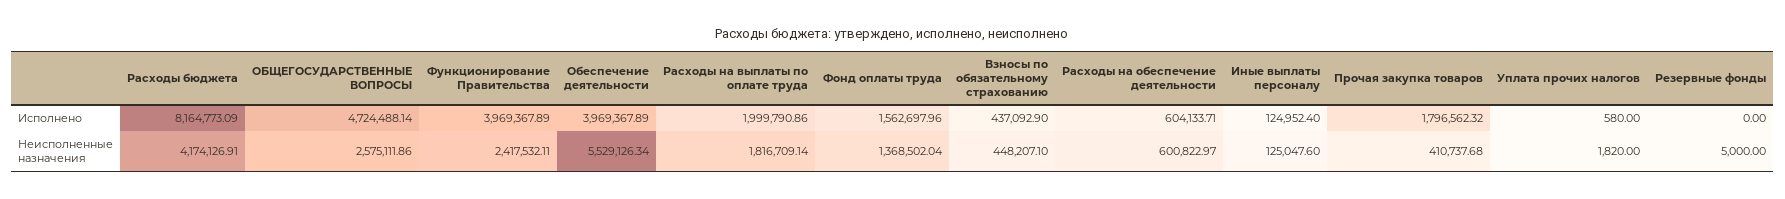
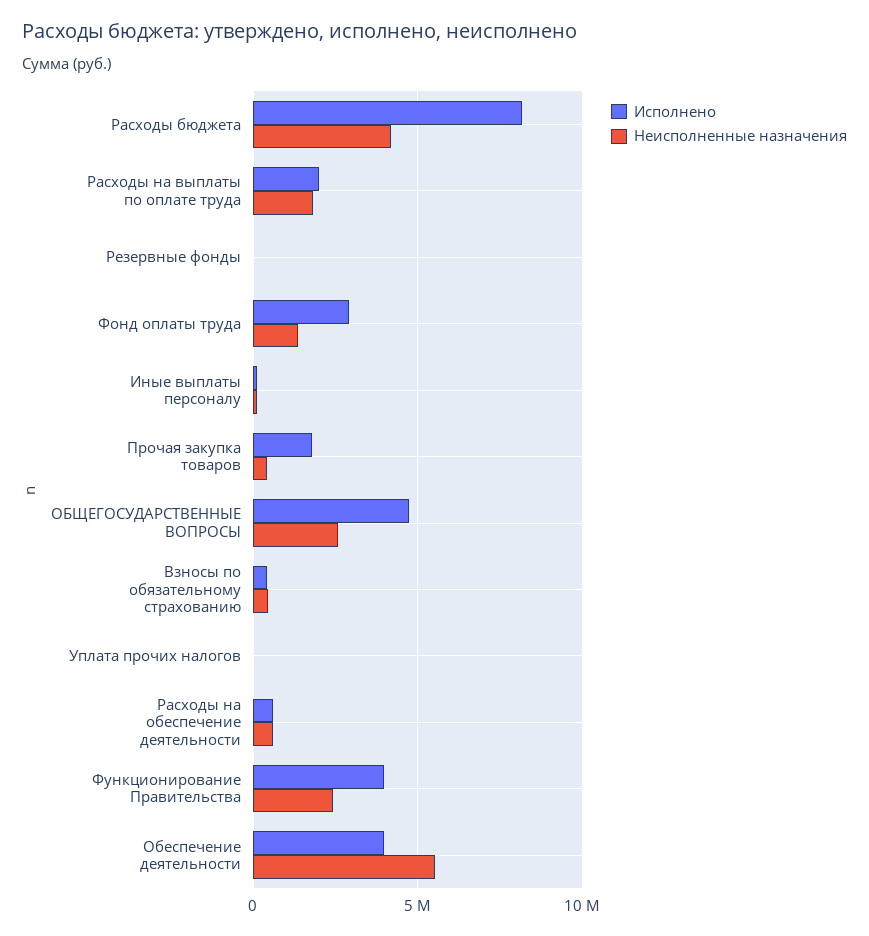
Исполнено, Фонд оплаты труда: 1562697.96 -> 3000000

